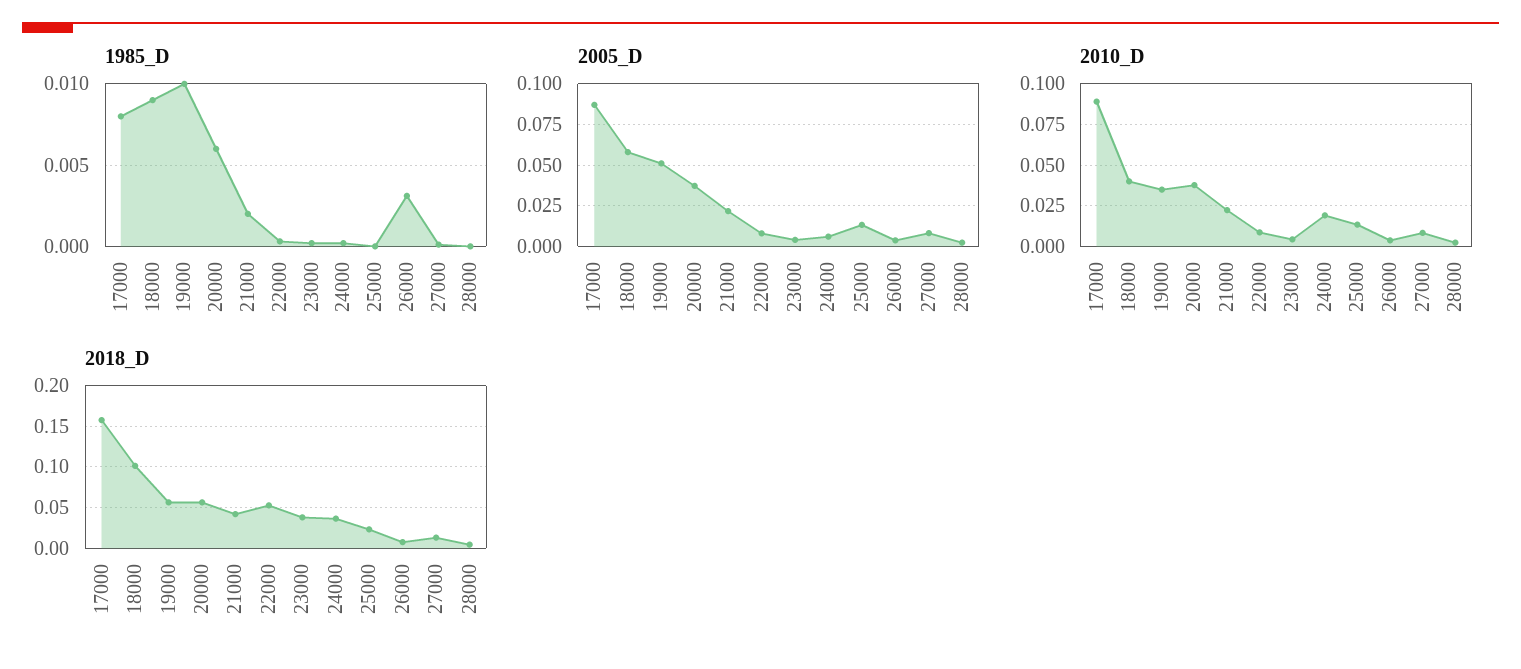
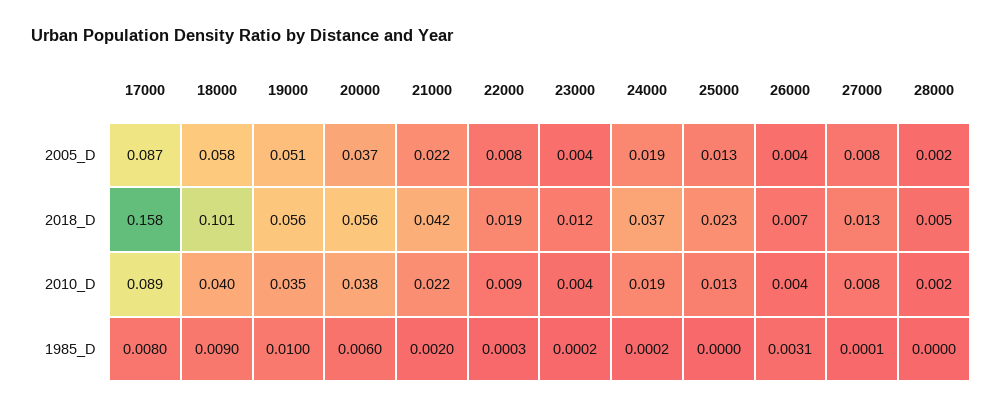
2005_D, 24000: 0.005 -> 0.019
2018_D, 22000: 0.05 -> 0.019
2018_D, 23000: 0.04 -> 0.012

